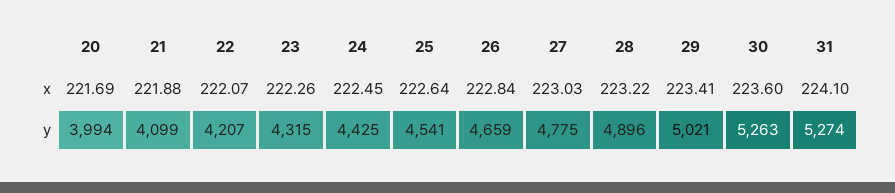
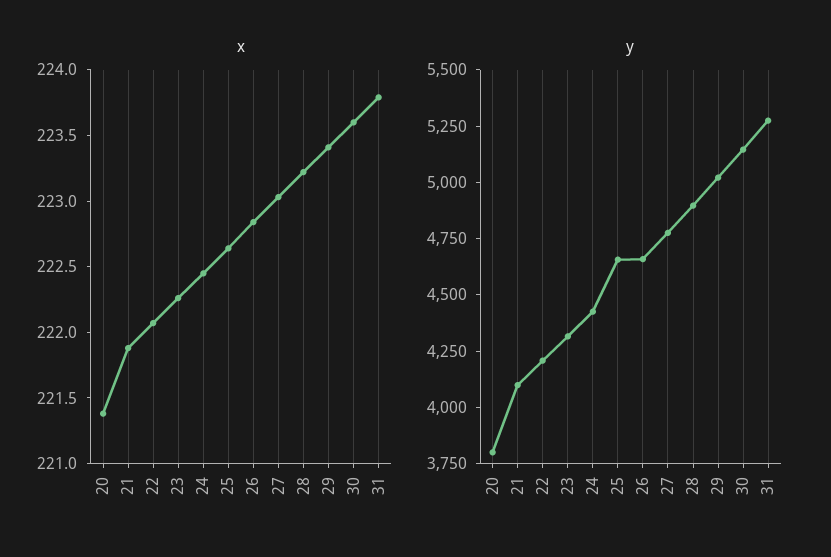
x, 20: 221.69 -> 221.4
x, 31: 224.1 -> 223.8
y, 20: 3994 -> 3800
y, 25: 4541 -> 4650
y, 30: 5263 -> 5150

